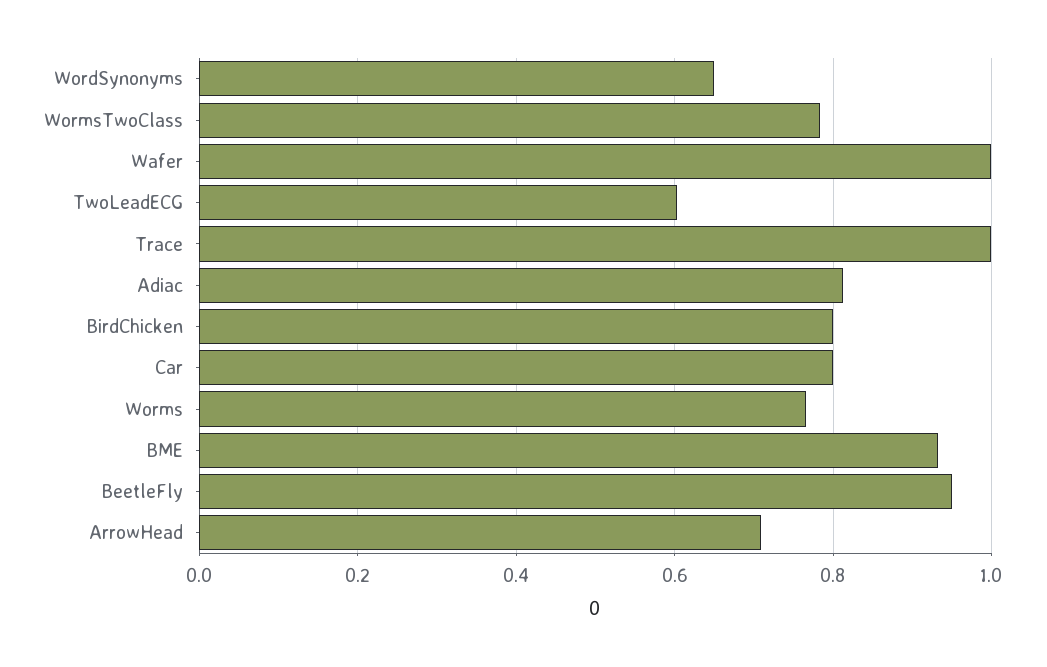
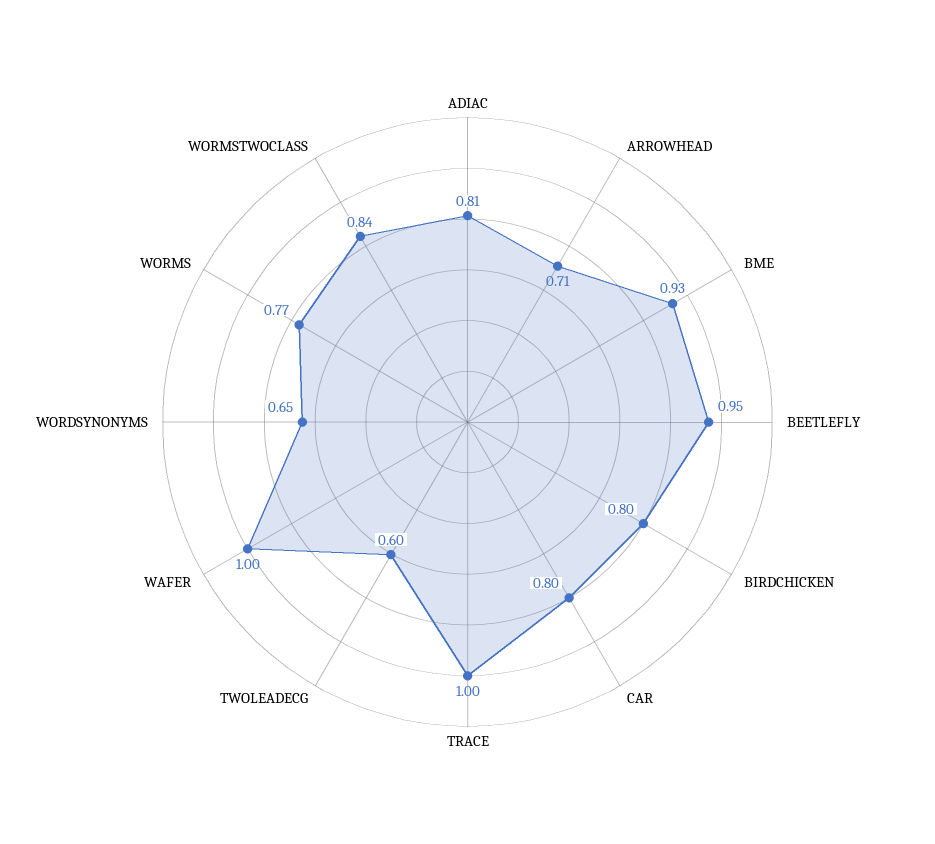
WormsTwoClass: 0.78 -> 0.84

